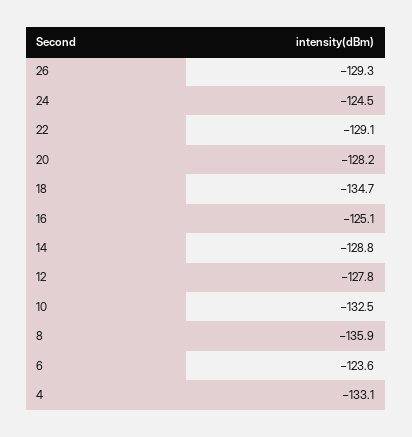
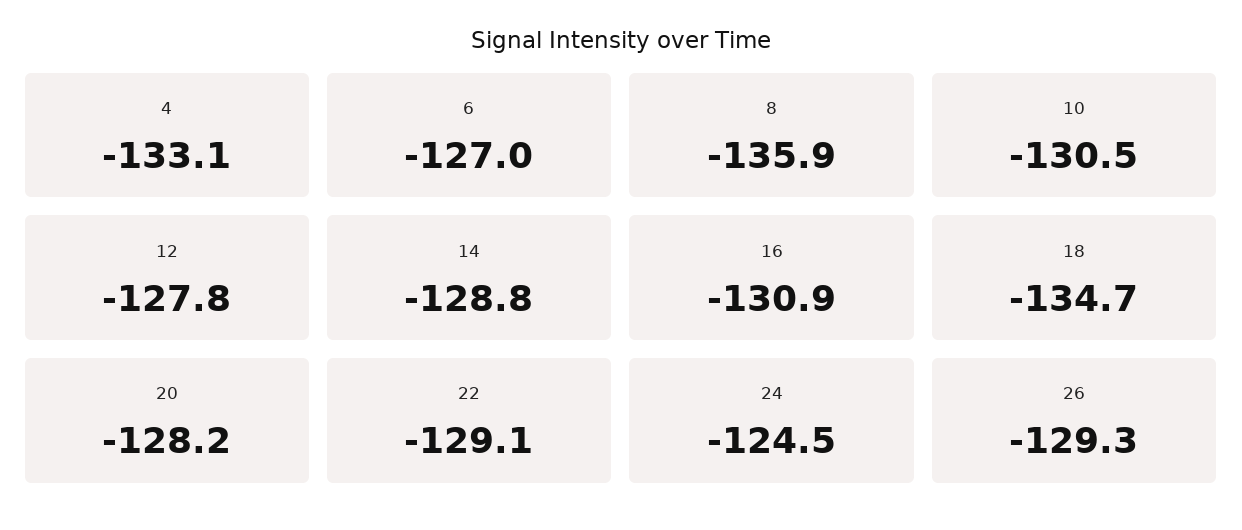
16: -125.1 -> -130.9
10: -132.5 -> -130.5
6: -123.6 -> -127

